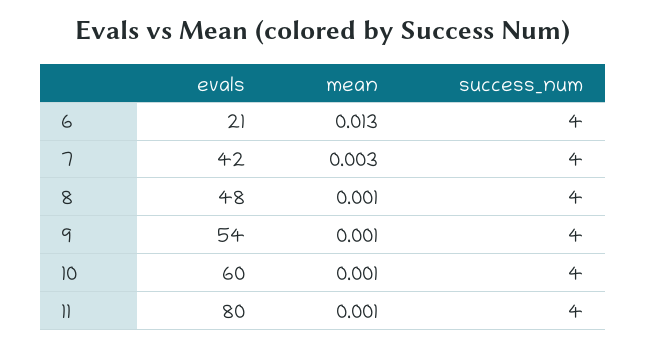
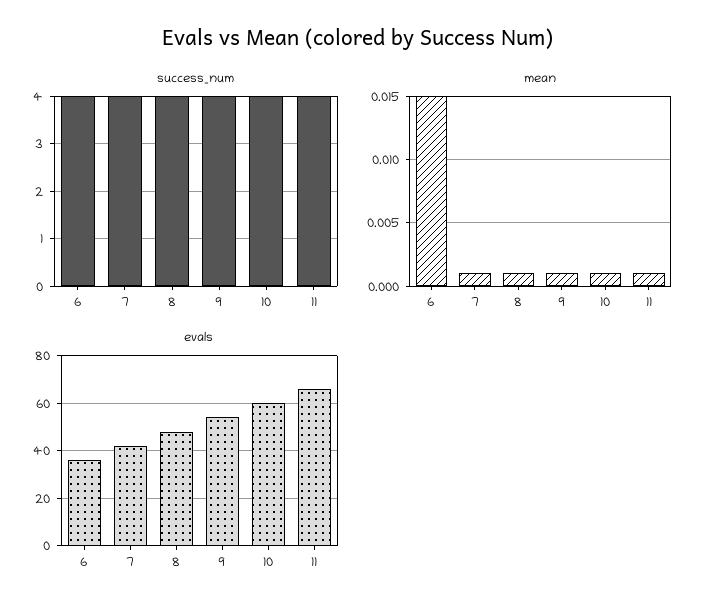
evals, 6: 21 -> 35
mean, 6: 0.013 -> 0.015
mean, 7: 0.003 -> 0.001
evals, 11: 80 -> 65

